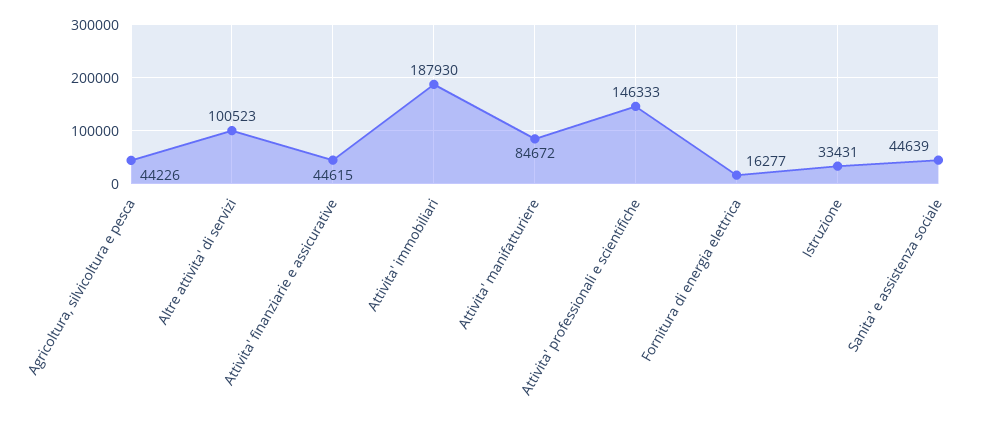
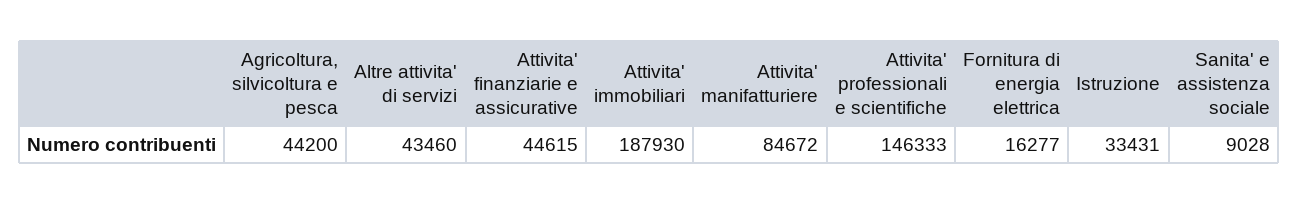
Agricoltura, silvicoltura e pesca: 44226 -> 44200
Altre attivita' di servizi: 100523 -> 43460
Sanita' e assistenza sociale: 44639 -> 9028

